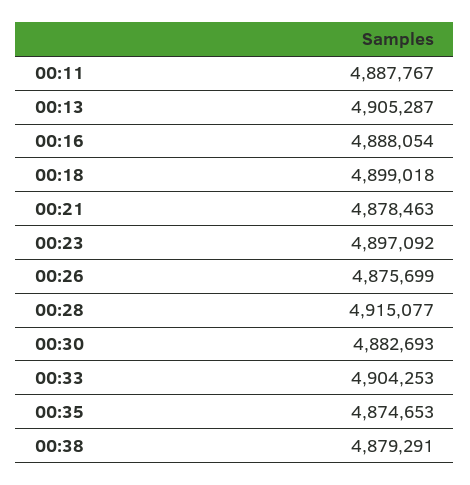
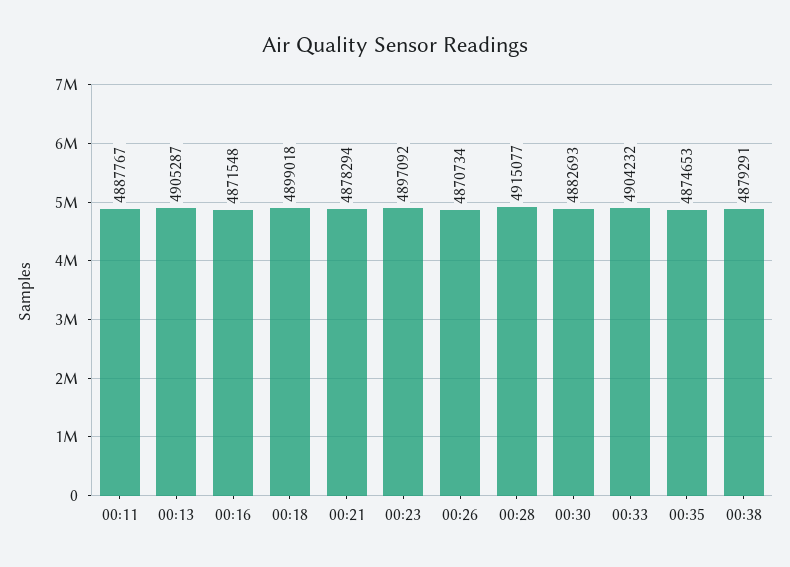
00:16: 4888054 -> 4871548
00:21: 4878463 -> 4878294
00:26: 4875699 -> 4870734
00:33: 4904253 -> 4904232

